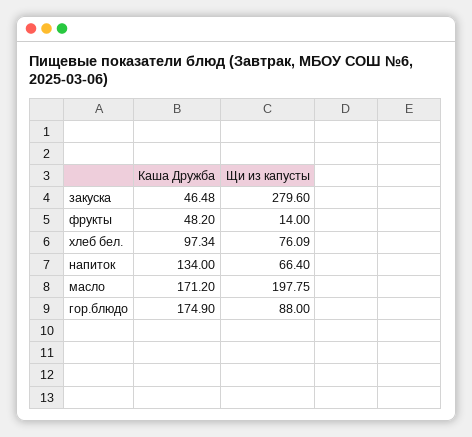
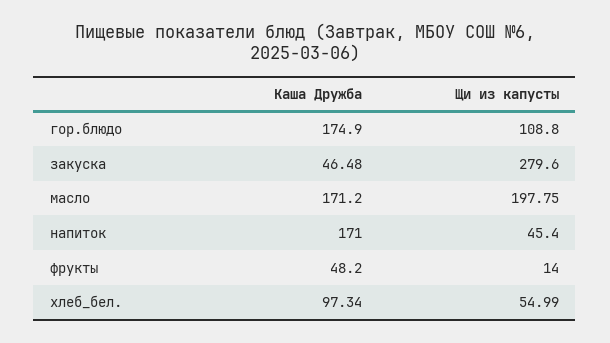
Щи из капусты, хлеб бел.: 76.09 -> 54.99
Каша Дружба, напиток: 134 -> 171
Щи из капусты, напиток: 66.4 -> 45.4
Щи из капусты, гор.блюдо: 88 -> 108.8

